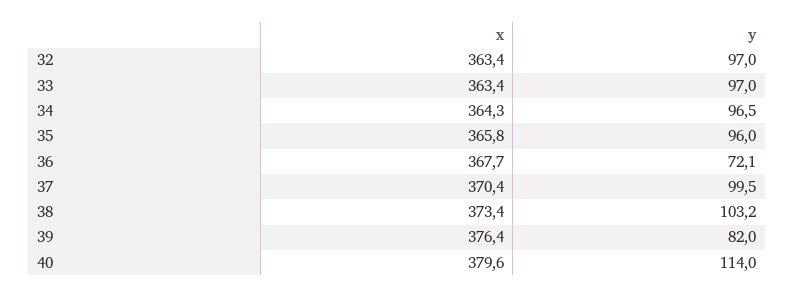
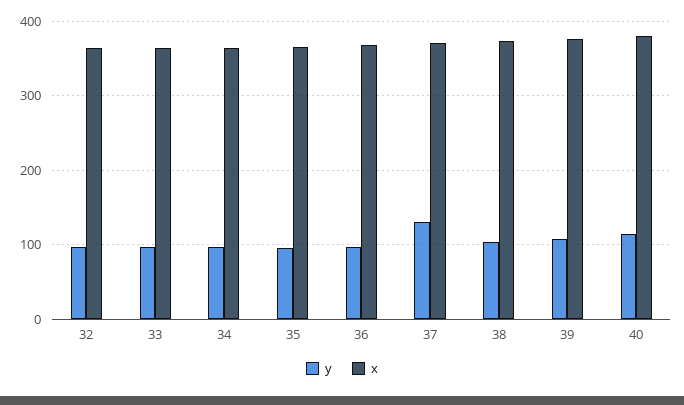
y, 36: 72.1 -> 100
y, 37: 99.5 -> 130
y, 39: 82 -> 110

